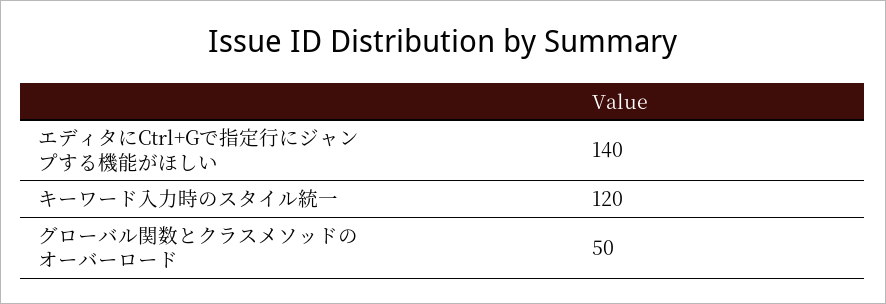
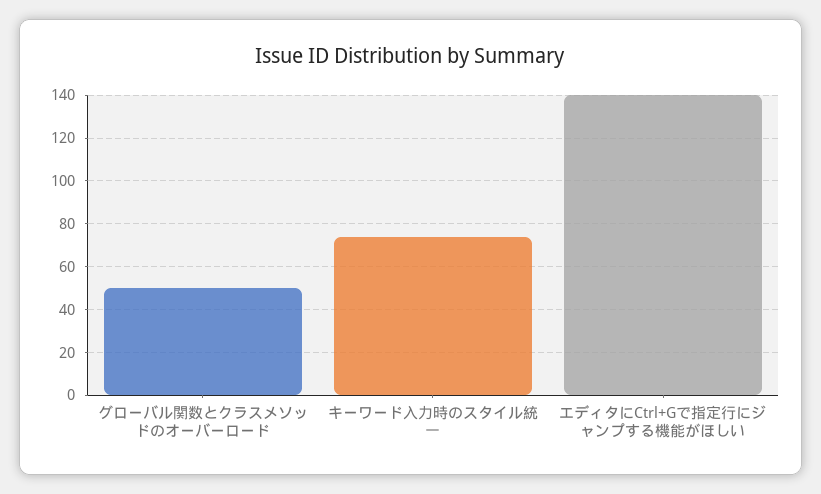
キーワード入力時のスタイル統一: 120 -> 75

